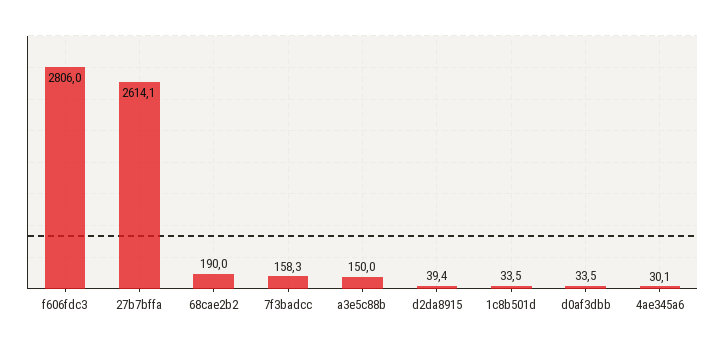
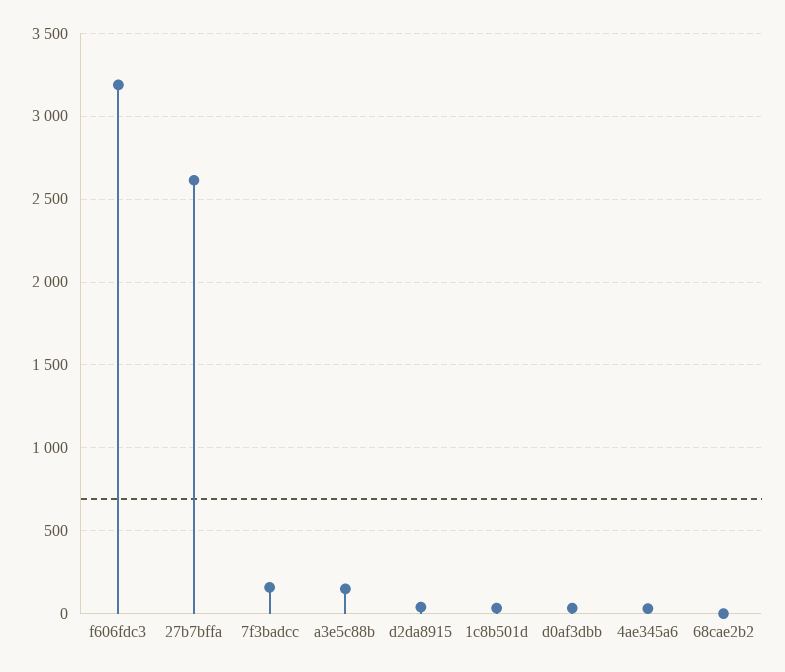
f606fdc3: 2806 -> 3200
68cae2b2: 190 -> 0

